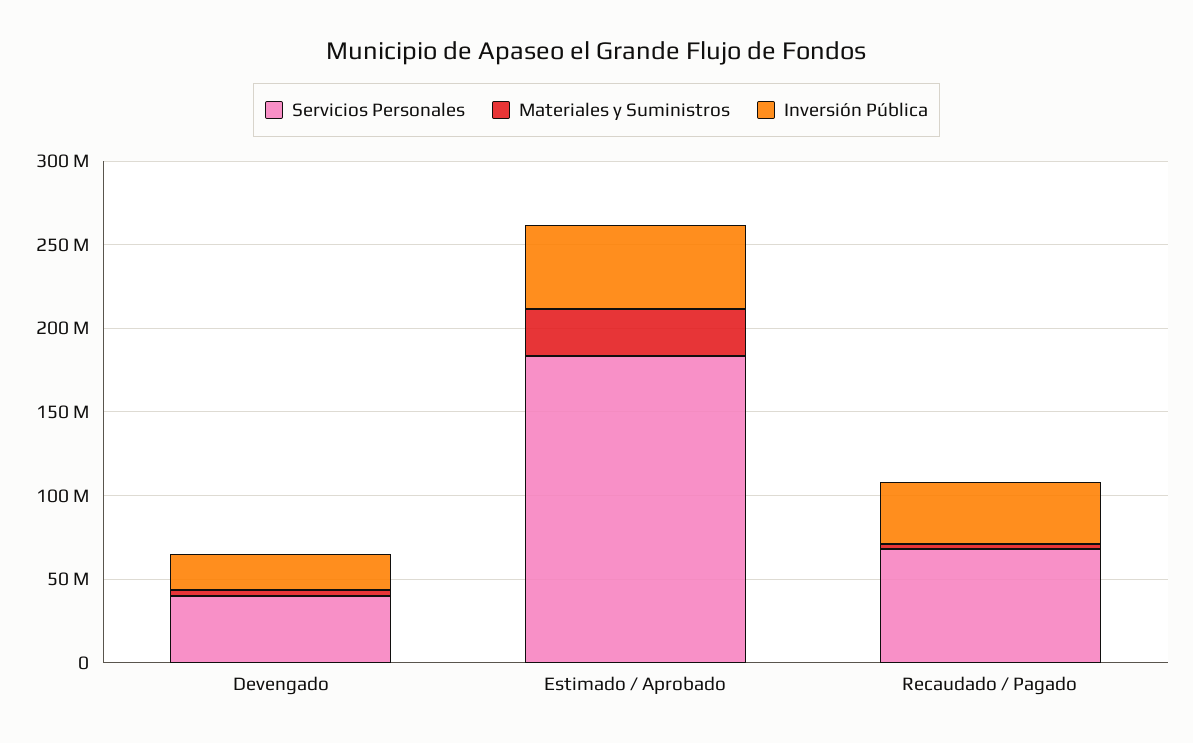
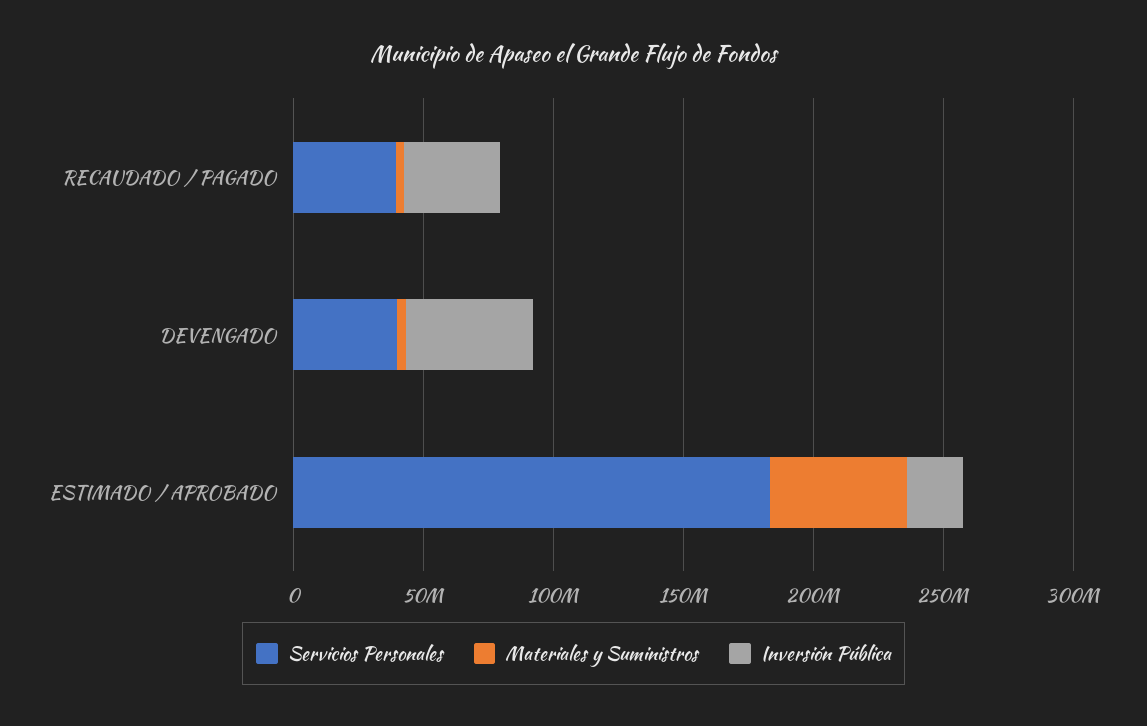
Inversión Pública, Devengado: 20000000 -> 50000000
Materiales y Suministros, Estimado / Aprobado: 30000000 -> 50000000
Inversión Pública, Estimado / Aprobado: 50000000 -> 20000000
Servicios Personales, Recaudado / Pagado: 70000000 -> 40000000

